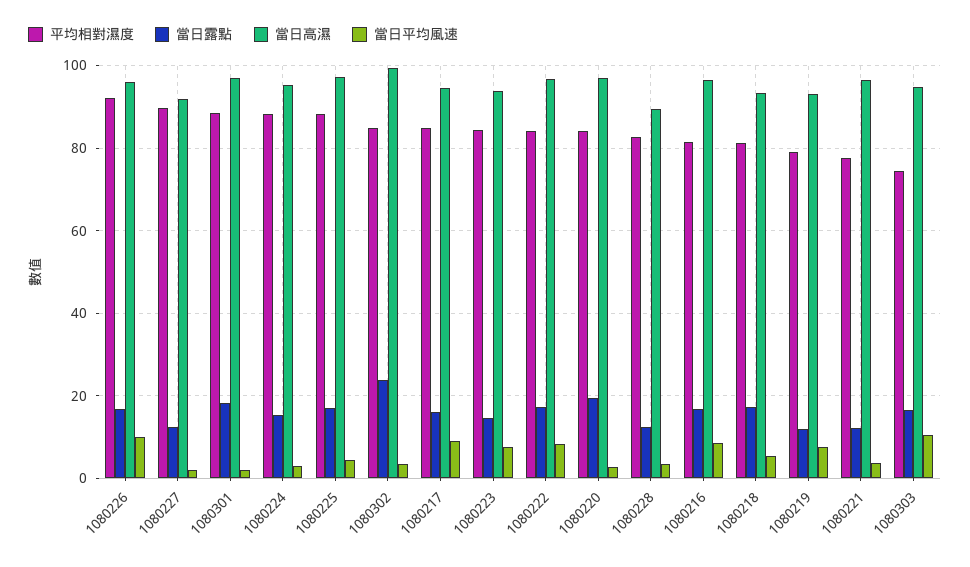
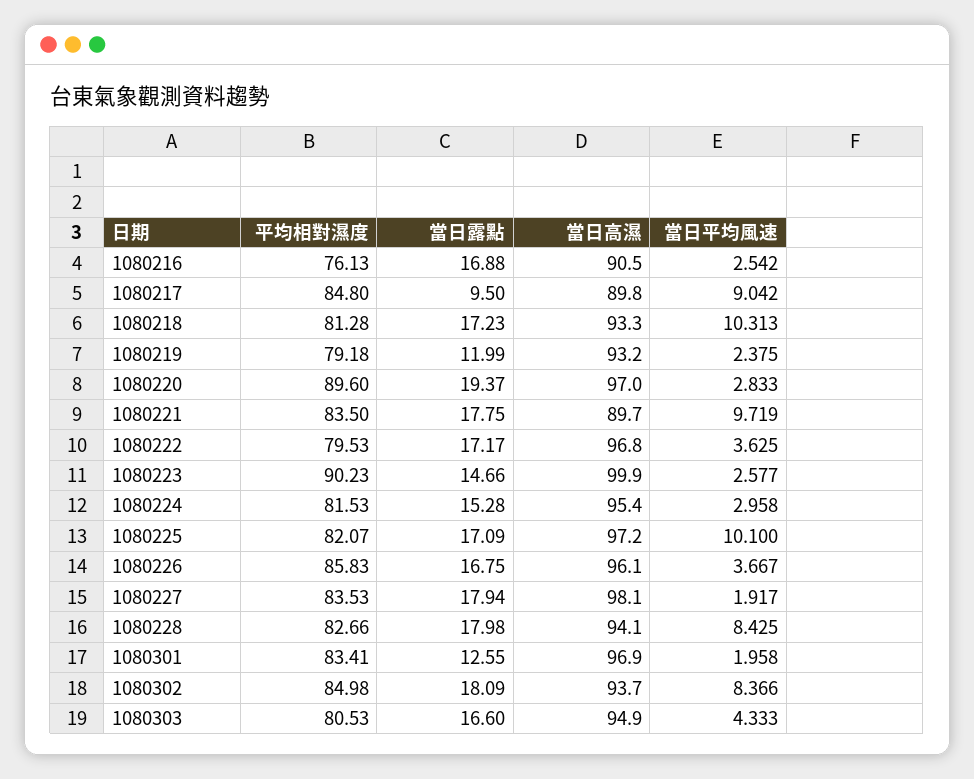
平均相對濕度, 1080226: 92 -> 85.83
當日平均風速, 1080226: 10 -> 3.667
平均相對濕度, 1080227: 90 -> 83.53
當日露點, 1080227: 12 -> 17.94
當日高濕, 1080227: 92 -> 98.1
平均相對濕度, 1080301: 88 -> 83.41
當日露點, 1080301: 18 -> 12.55
平均相對濕度, 1080224: 88 -> 81.53
平均相對濕度, 1080225: 88 -> 82.07
當日平均風速, 1080225: 4 -> 10.1
當日露點, 1080302: 24 -> 18.09
當日高濕, 1080302: 100 -> 93.7
當日平均風速, 1080302: 4 -> 8.366
當日露點, 1080217: 16 -> 9.5
當日高濕, 1080217: 94 -> 89.8
平均相對濕度, 1080223: 84 -> 90.23
當日高濕, 1080223: 94 -> 99.9
當日平均風速, 1080223: 8 -> 2.577
平均相對濕度, 1080222: 84 -> 79.53
當日平均風速, 1080222: 8 -> 3.625
平均相對濕度, 1080220: 84 -> 89.6
當日露點, 1080228: 12 -> 17.98
當日高濕, 1080228: 90 -> 94.1
當日平均風速, 1080228: 4 -> 8.425
平均相對濕度, 1080216: 82 -> 76.13
當日高濕, 1080216: 96 -> 90.5
當日平均風速, 1080216: 8 -> 2.542
當日平均風速, 1080218: 6 -> 10.313
當日平均風速, 1080219: 8 -> 2.375
平均相對濕度, 1080221: 78 -> 83.5
當日露點, 1080221: 12 -> 17.75
當日高濕, 1080221: 96 -> 89.7
當日平均風速, 1080221: 4 -> 9.719
平均相對濕度, 1080303: 74 -> 80.53
當日平均風速, 1080303: 10 -> 4.333

